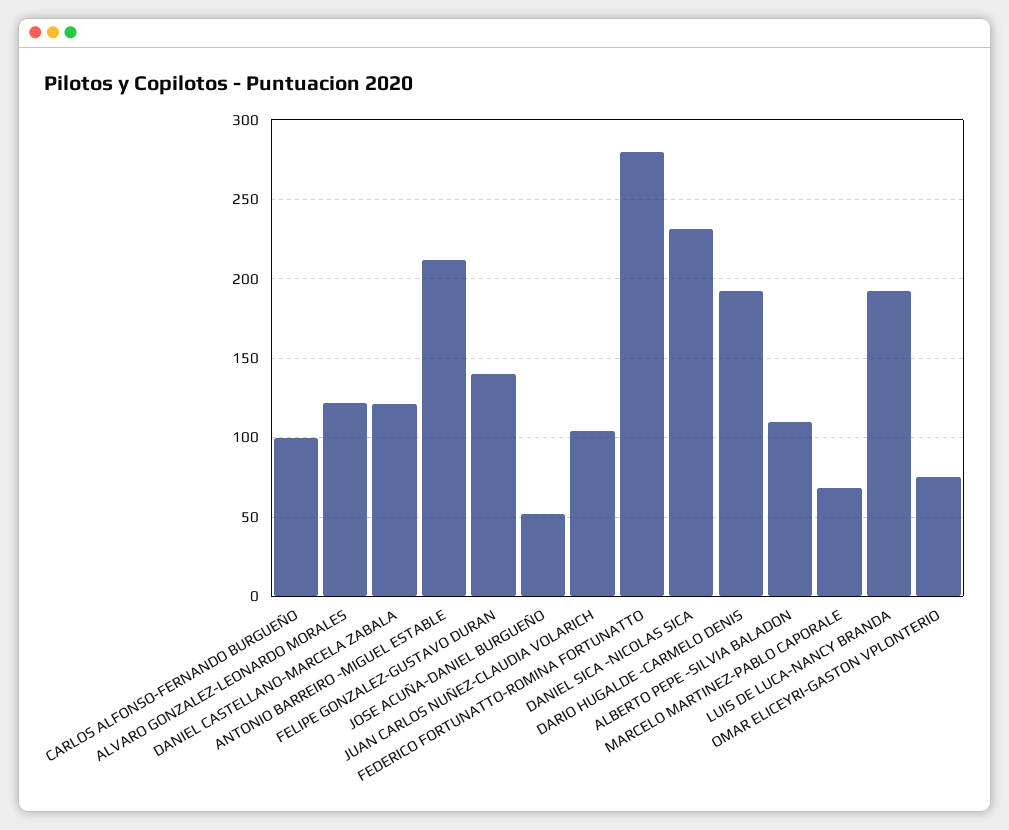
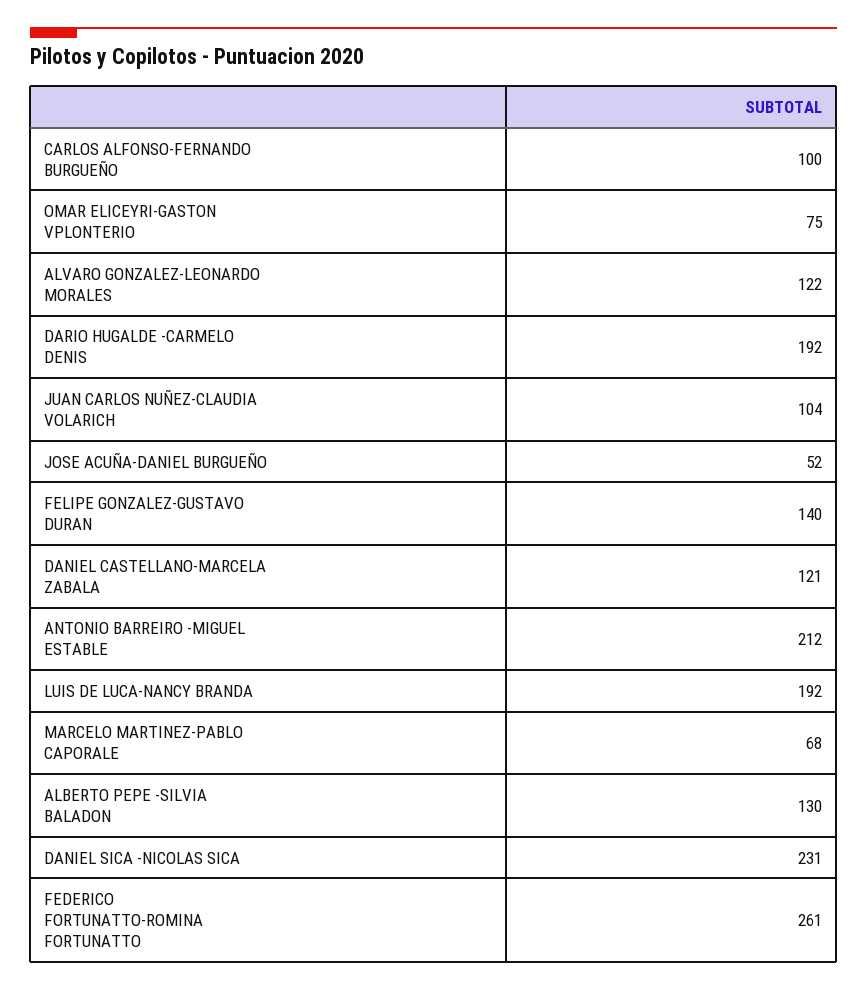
FEDERICO FORTUNATTO-ROMINA FORTUNATTO: 280 -> 261
ALBERTO PEPE -SILVIA BALADON: 110 -> 130

